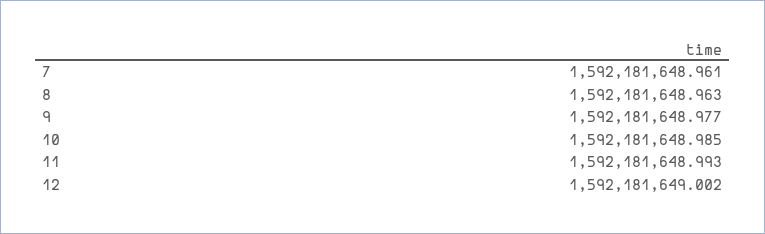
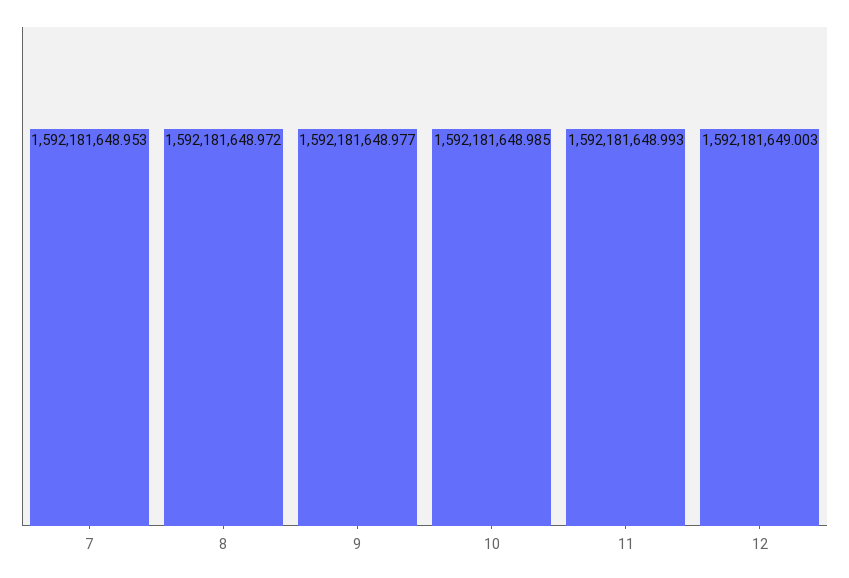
7: 1592181648.961 -> 1592181648.953
8: 1592181648.963 -> 1592181648.972
12: 1592181649.002 -> 1592181649.003

